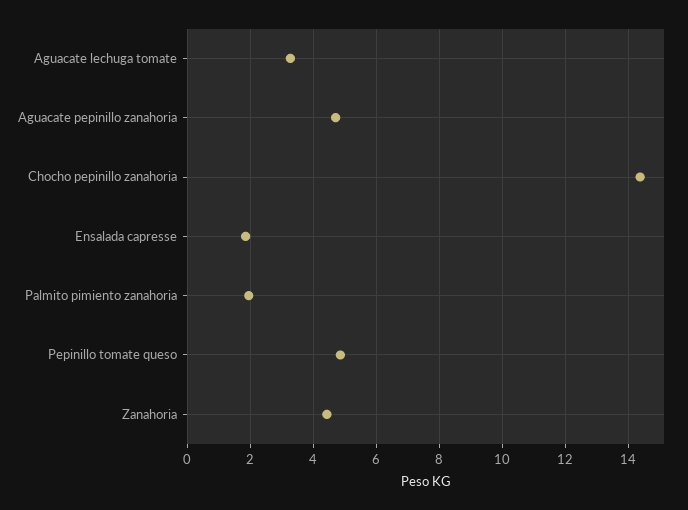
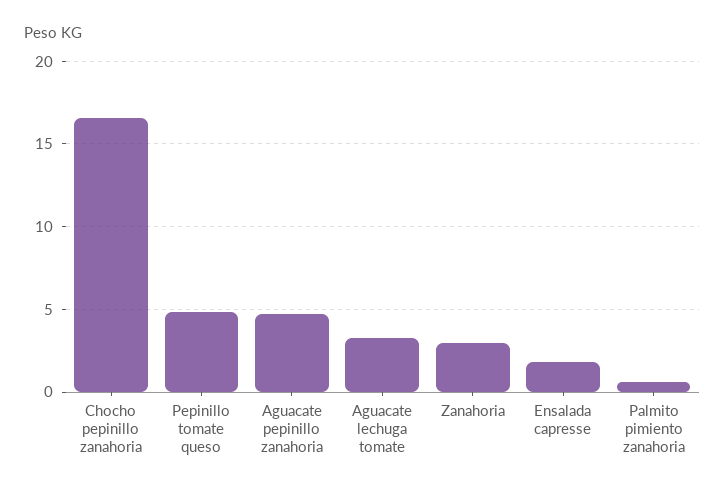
Chocho pepinillo zanahoria: 14.4 -> 16.5
Palmito pimiento zanahoria: 2 -> 0.5
Zanahoria: 4.4 -> 3

